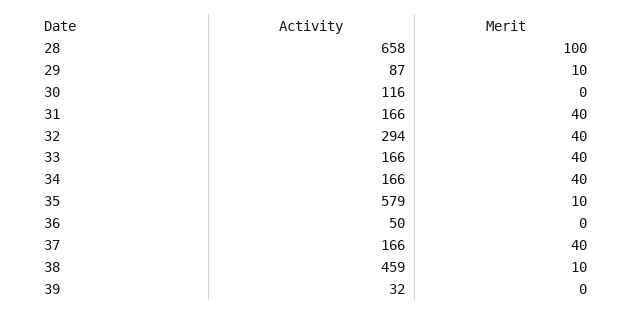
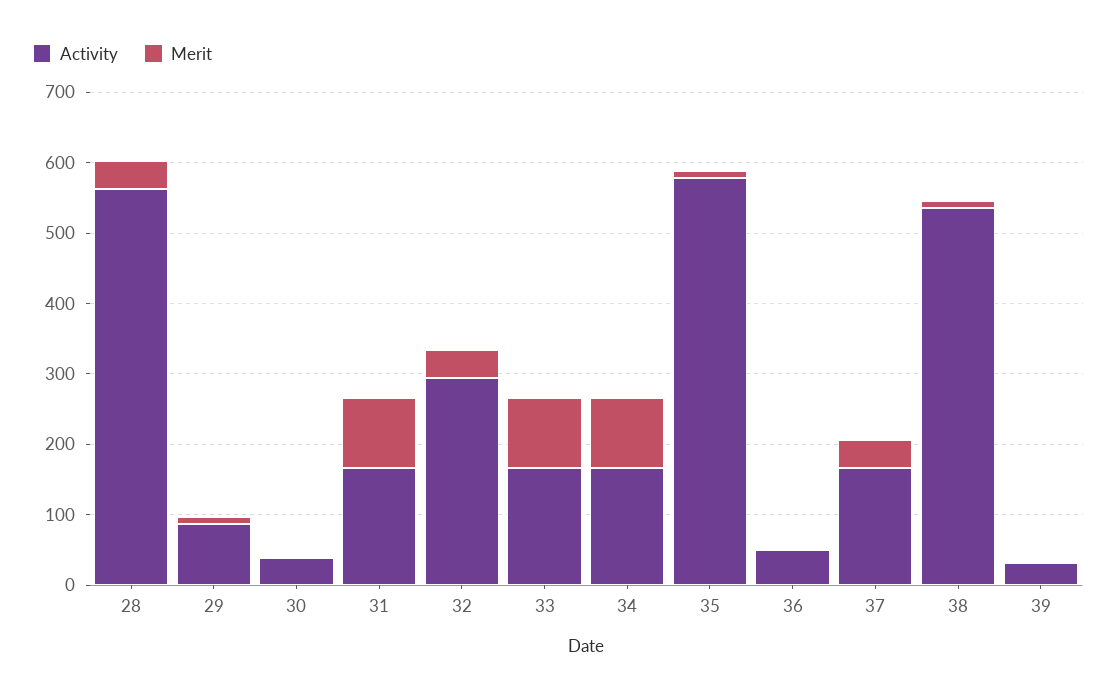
Activity, 28: 658 -> 560
Merit, 28: 100 -> 40
Activity, 30: 116 -> 40
Merit, 31: 40 -> 100
Merit, 33: 40 -> 100
Merit, 34: 40 -> 100
Activity, 38: 459 -> 540

